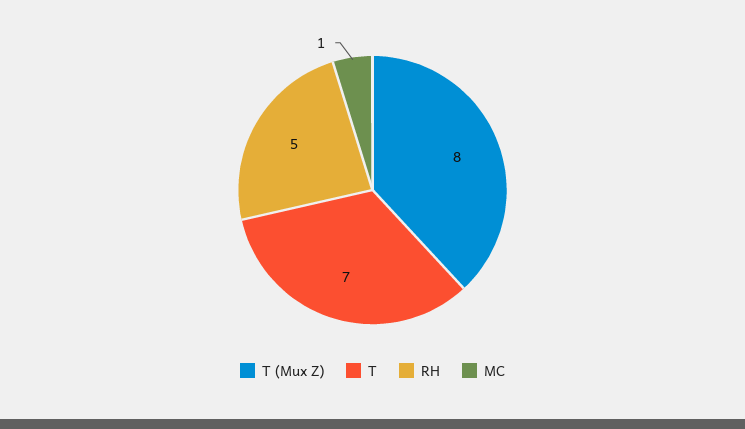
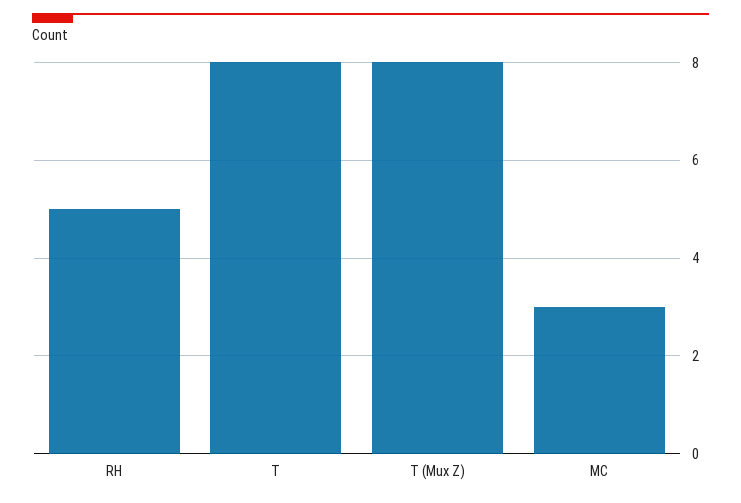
T: 7 -> 8
MC: 1 -> 3

